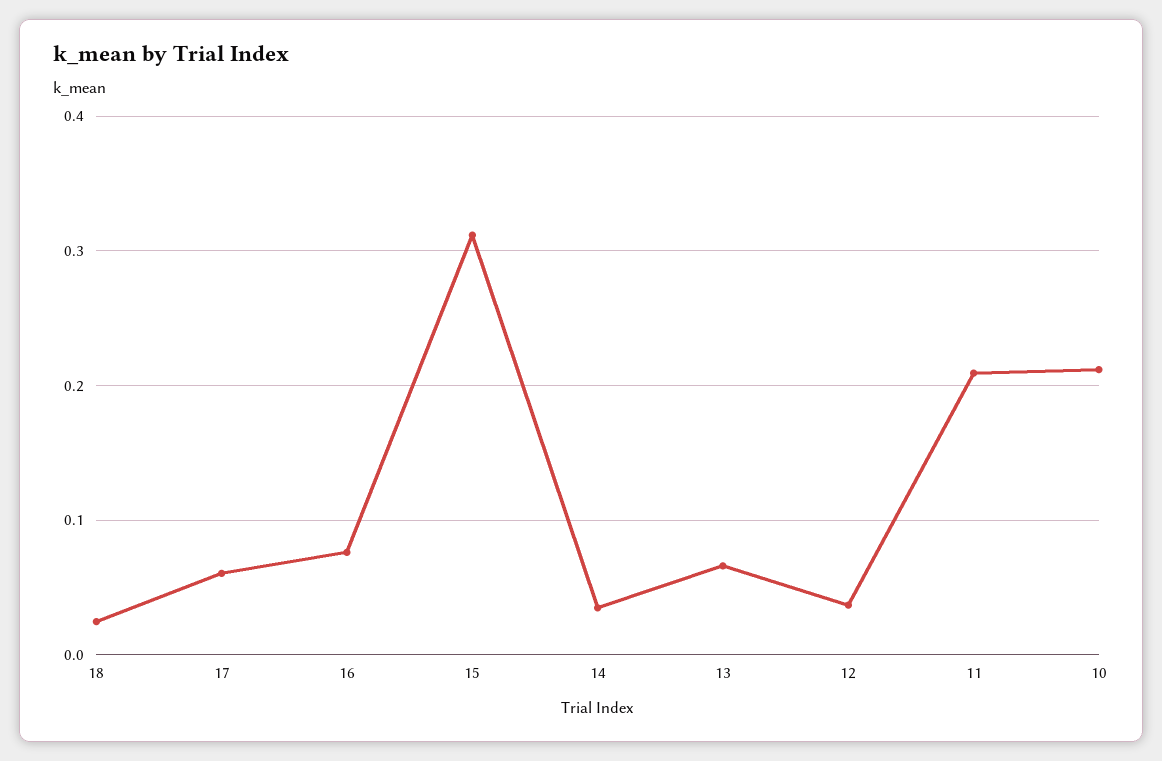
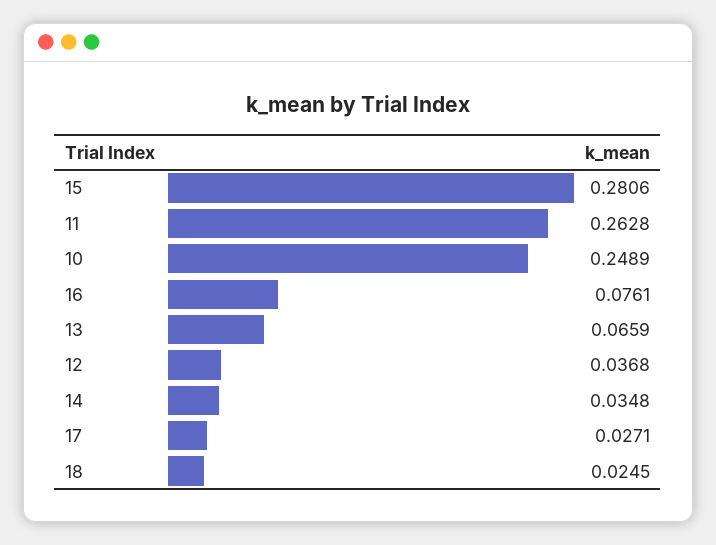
17: 0.06 -> 0.0271
15: 0.31 -> 0.2806
11: 0.21 -> 0.2628
10: 0.21 -> 0.2489

